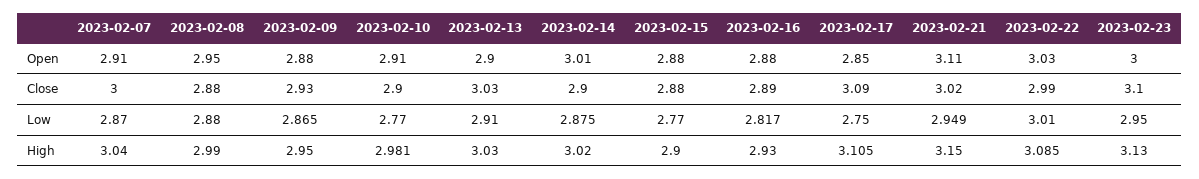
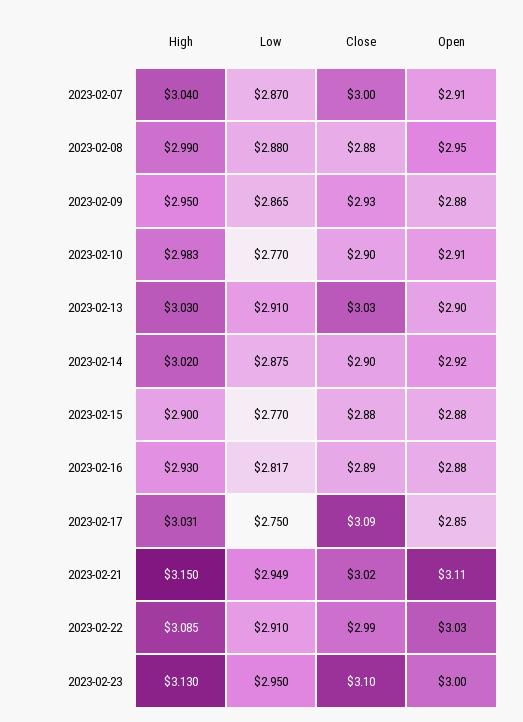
2023-02-14, Open: 3.01 -> 2.92
2023-02-22, Low: 3.01 -> 2.91
2023-02-10, High: 2.981 -> 2.983
2023-02-17, High: 3.105 -> 3.031

